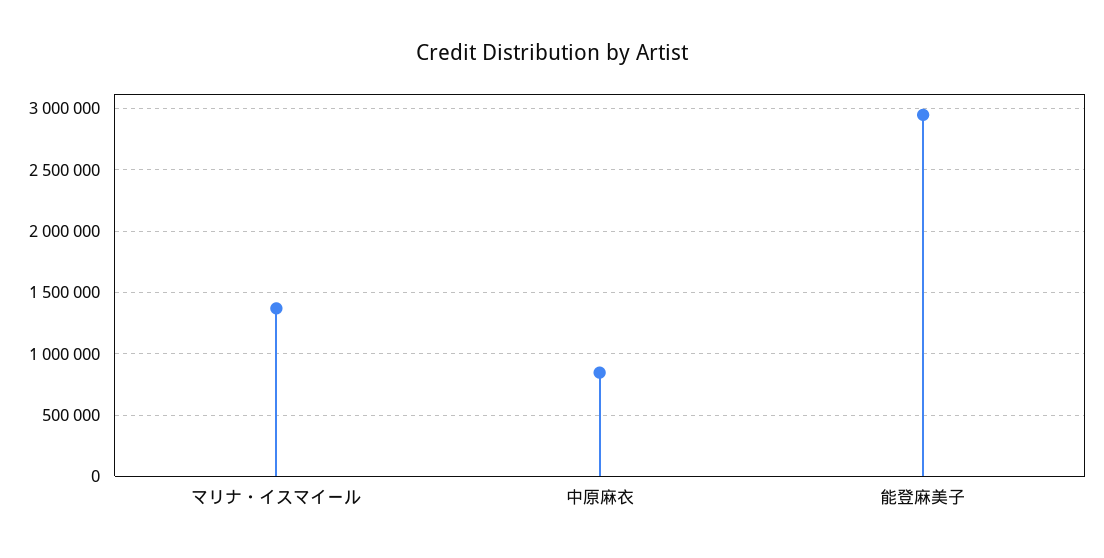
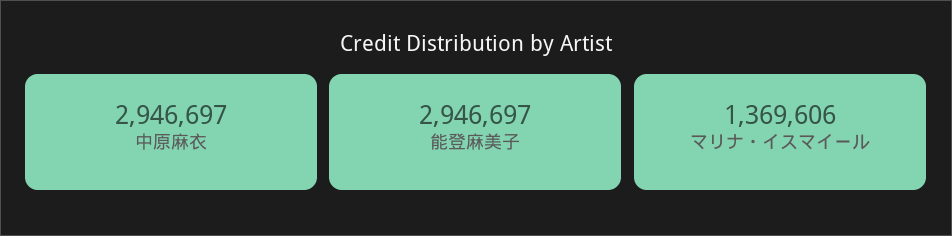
中原麻衣: 850000 -> 2946697

